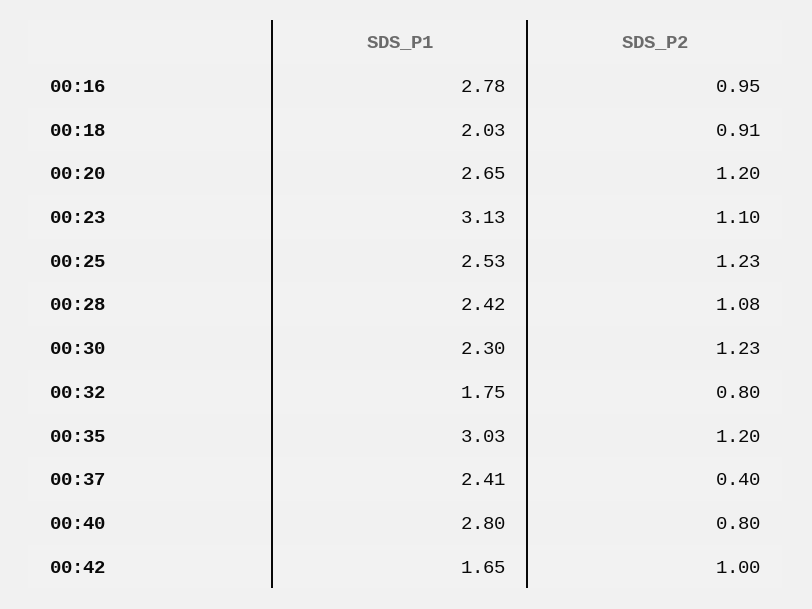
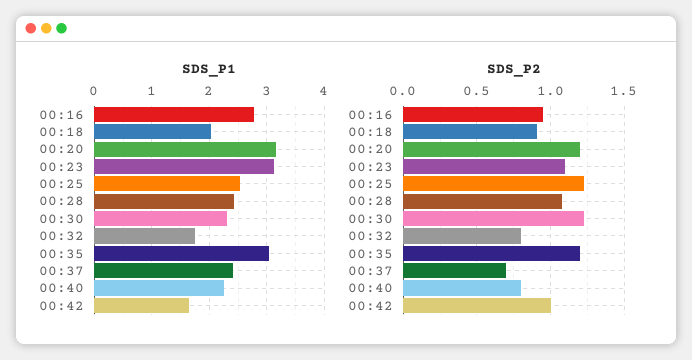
SDS_P1, 00:20: 2.65 -> 3.2
SDS_P2, 00:37: 0.4 -> 0.7
SDS_P1, 00:40: 2.8 -> 2.2

